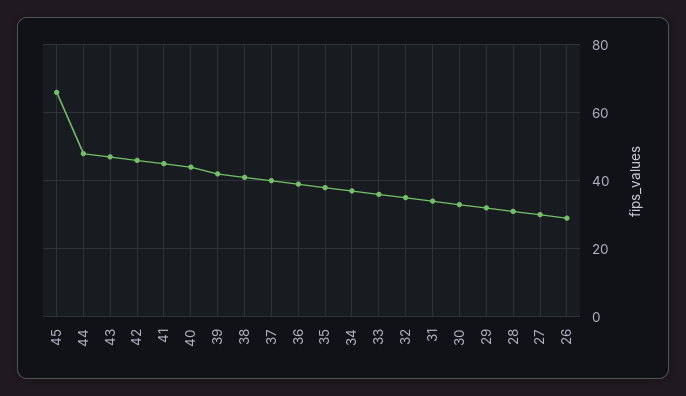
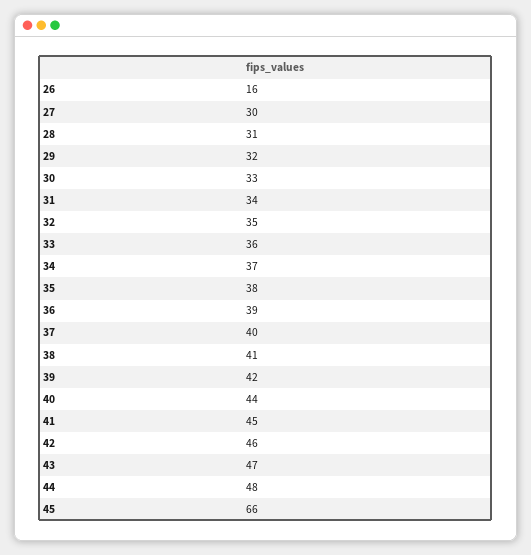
26: 30 -> 16

